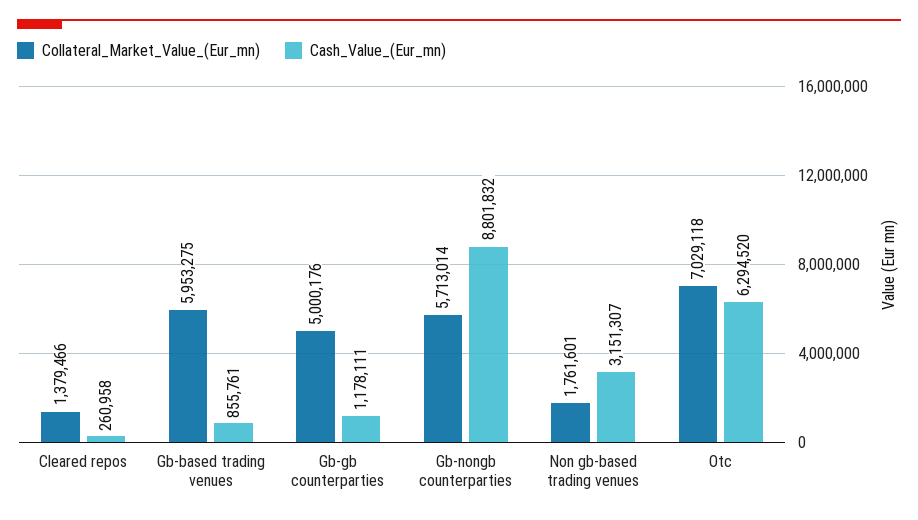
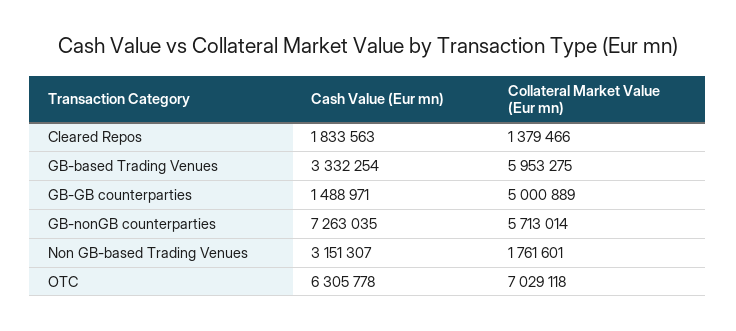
Cash_Value_(Eur_mn), Cleared repos: 260958 -> 1833563
Cash_Value_(Eur_mn), Gb-based trading venues: 855761 -> 3332254
Collateral_Market_Value_(Eur_mn), Gb-gb counterparties: 5000176 -> 5000889
Cash_Value_(Eur_mn), Gb-gb counterparties: 1178111 -> 1488971
Cash_Value_(Eur_mn), Gb-nongb counterparties: 8801832 -> 7263035
Cash_Value_(Eur_mn), Otc: 6294520 -> 6305778

